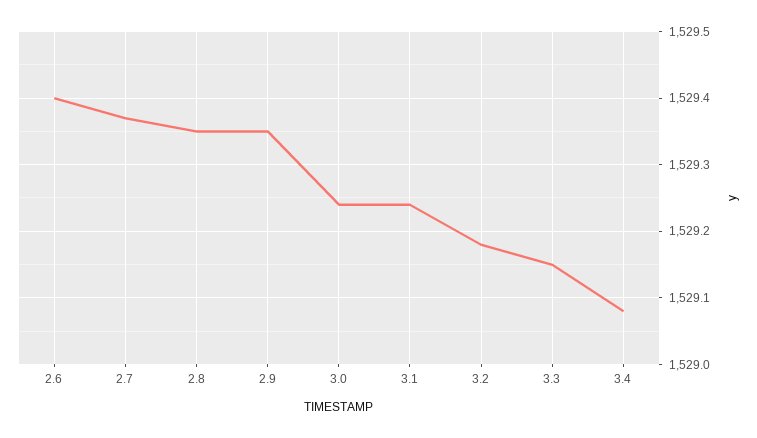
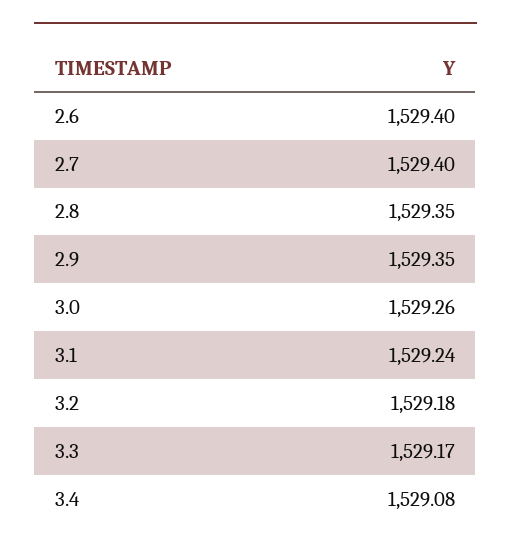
2.7: 1529.37 -> 1529.4
3.0: 1529.24 -> 1529.26
3.3: 1529.15 -> 1529.17

